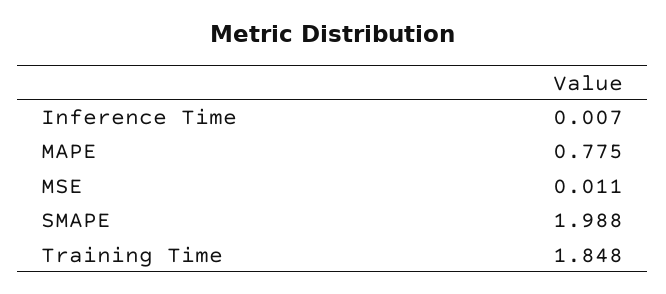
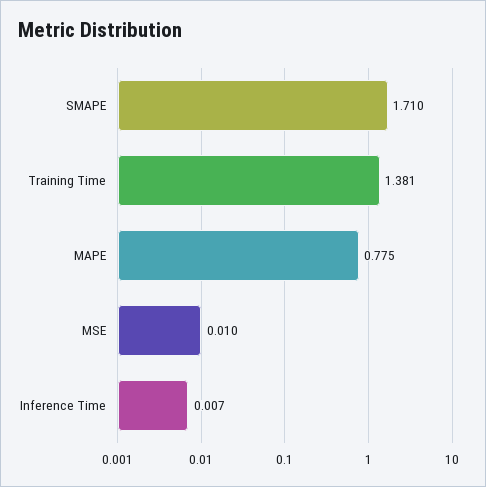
MSE: 0.011 -> 0.01
SMAPE: 1.988 -> 1.71
Training Time: 1.848 -> 1.381

